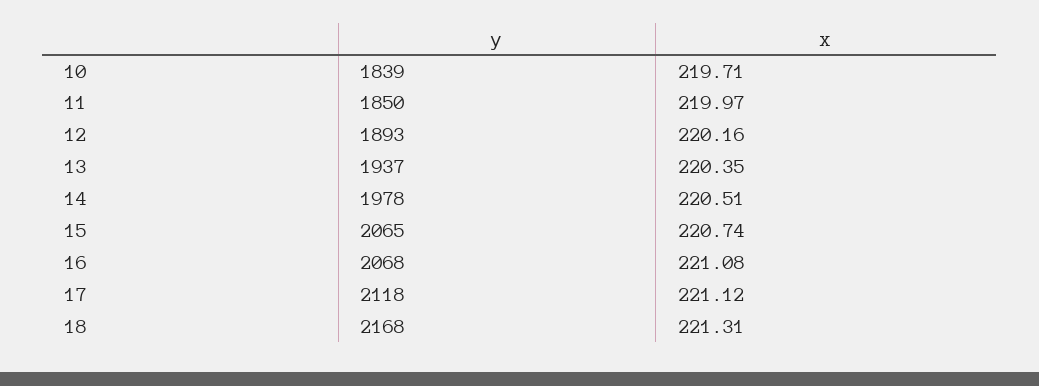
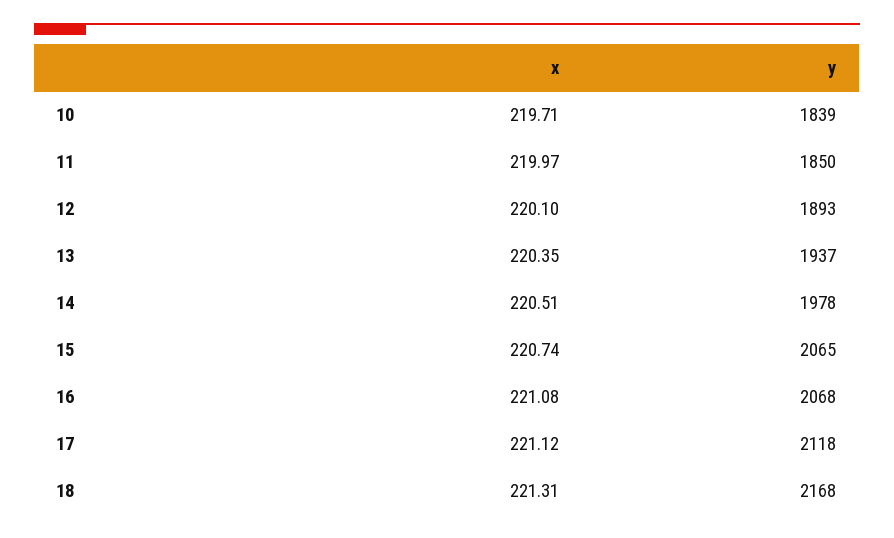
x, 12: 220.16 -> 220.1

